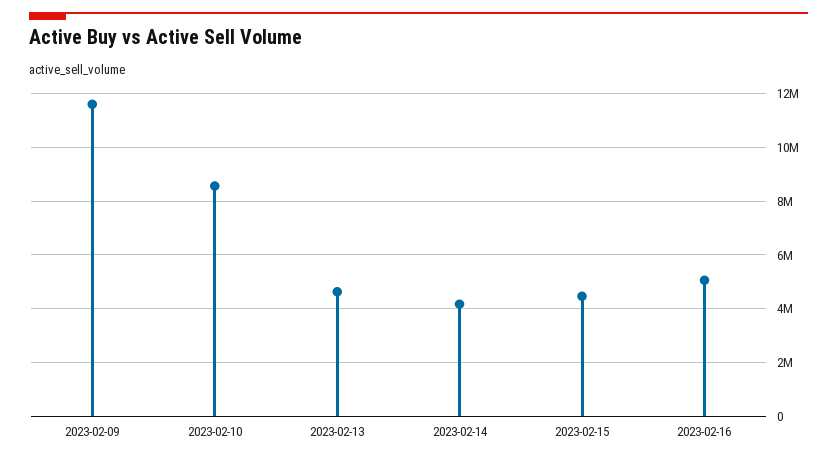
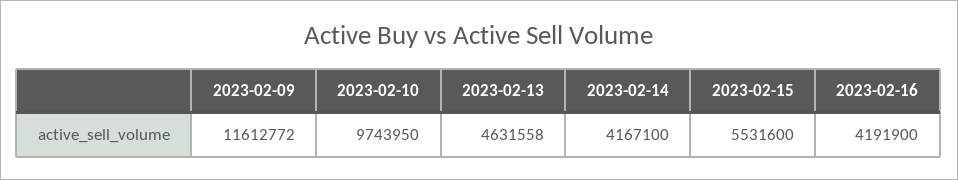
2023-02-10: 8500000 -> 9743950
2023-02-15: 4500000 -> 5531600
2023-02-16: 5000000 -> 4191900

